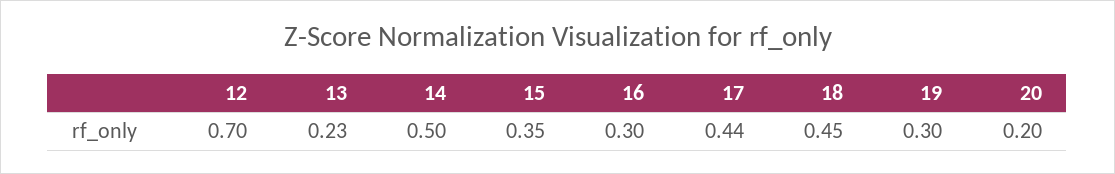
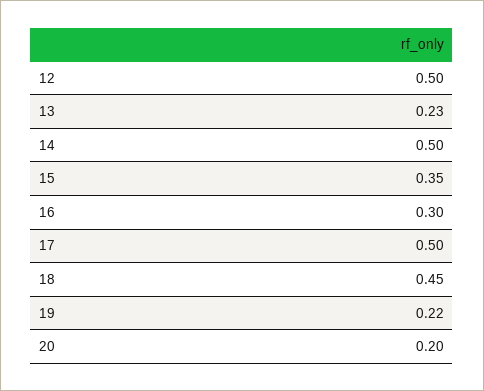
12: 0.7 -> 0.5
17: 0.44 -> 0.5
19: 0.3 -> 0.22

